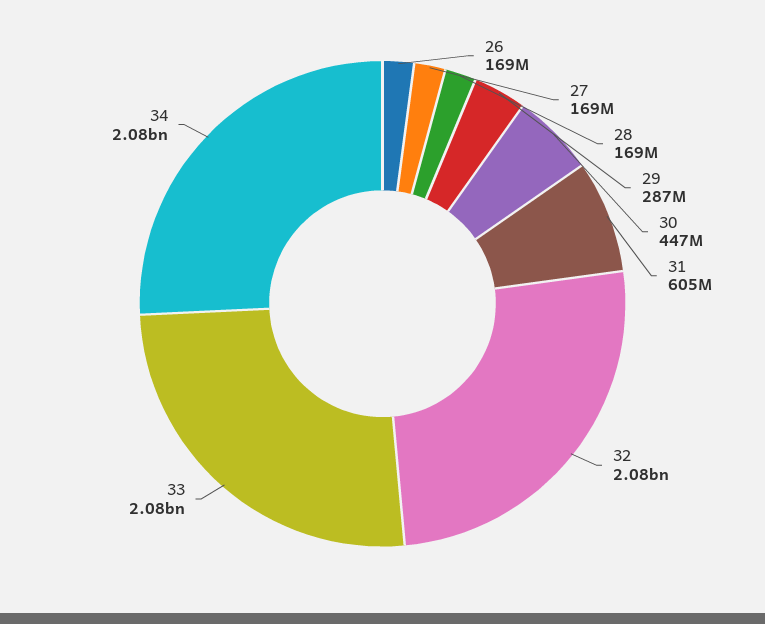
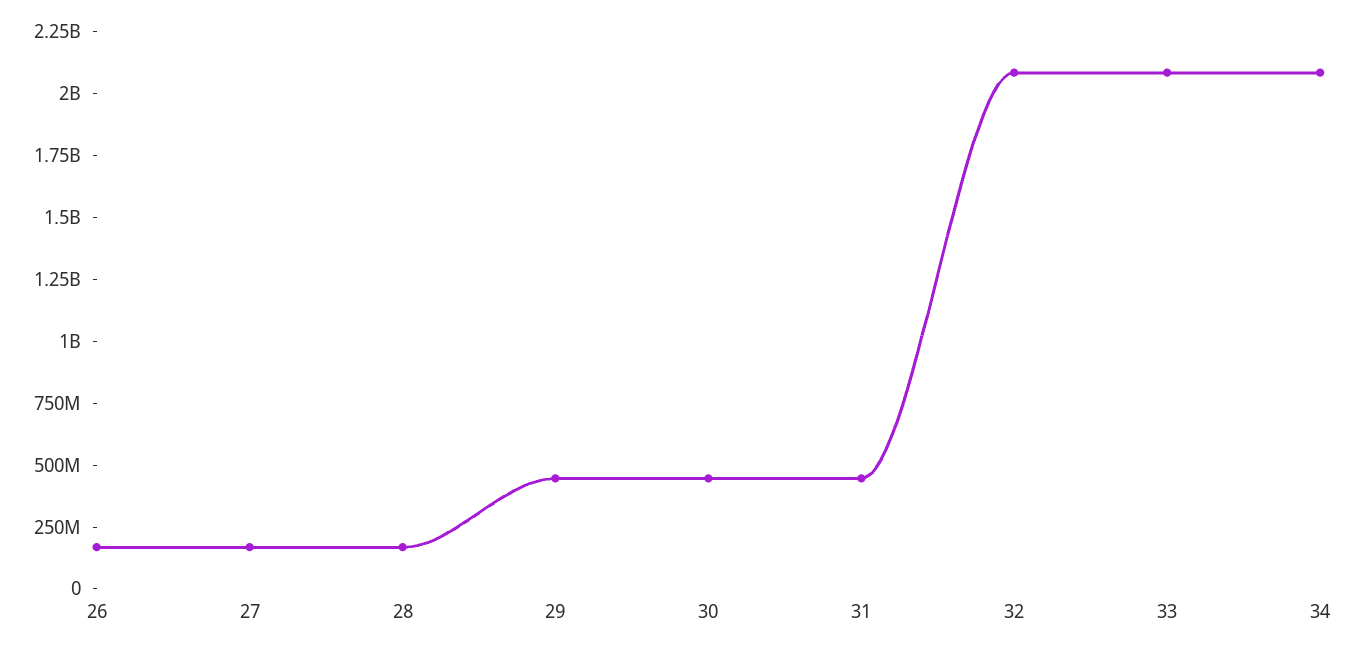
29: 287000000 -> 450000000
31: 605000000 -> 450000000

